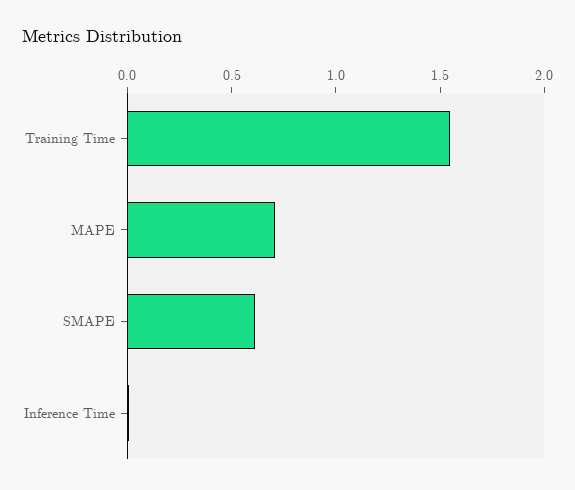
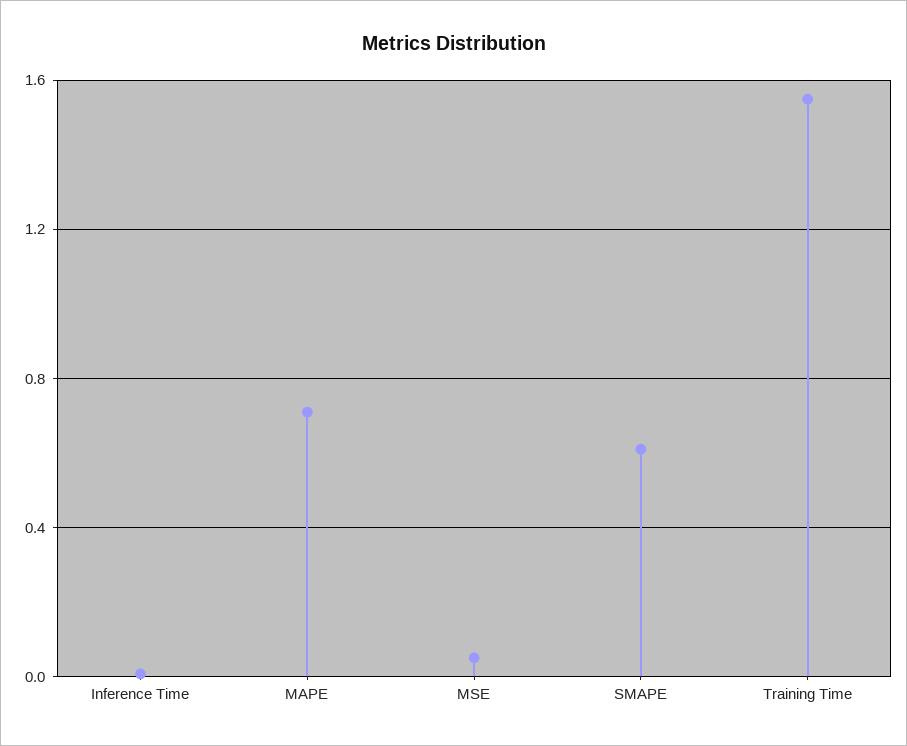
MSE: none -> 0.05

